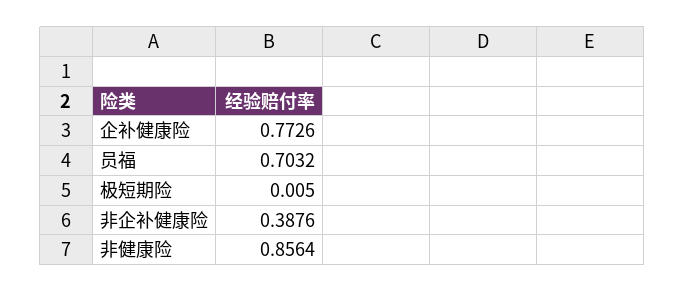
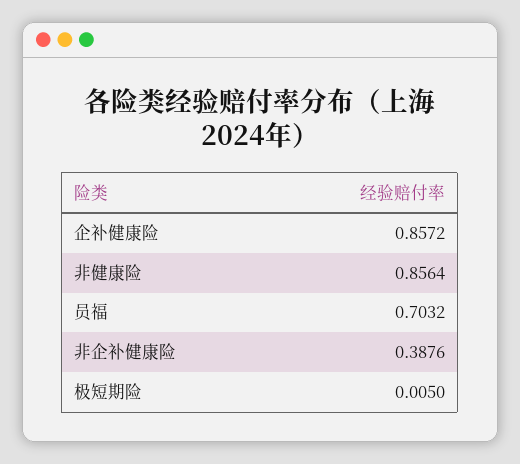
企补健康险: 0.7726 -> 0.8572

